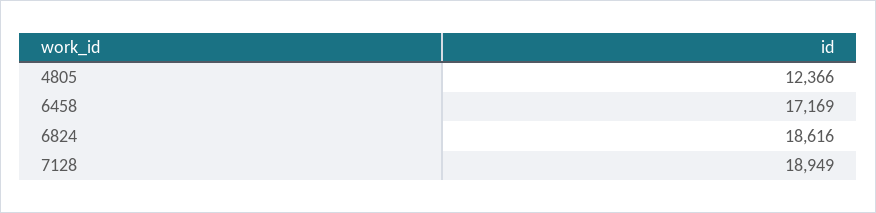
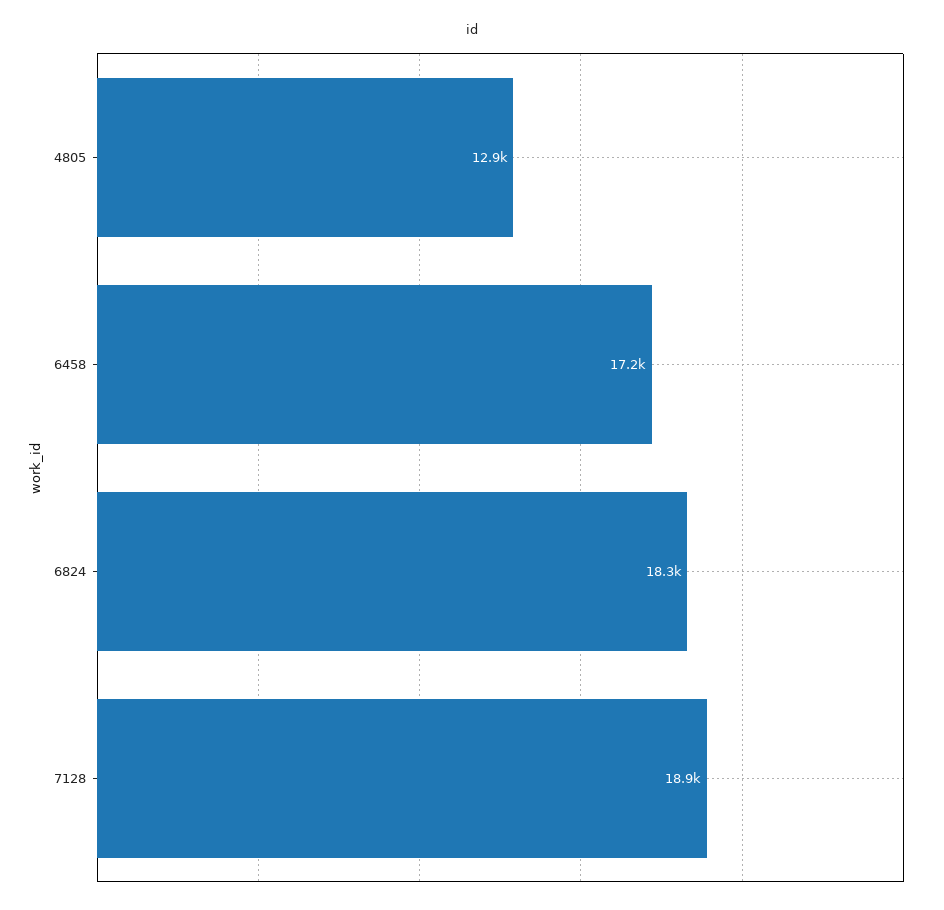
4805: 12366 -> 12900
6824: 18616 -> 18300

